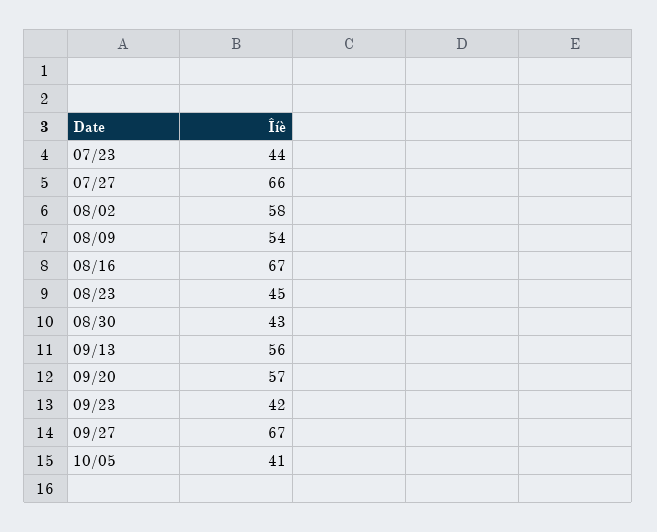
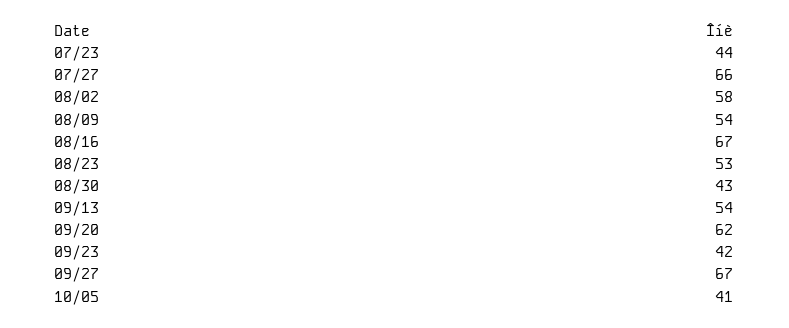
08/23: 45 -> 53
09/13: 56 -> 54
09/20: 57 -> 62

